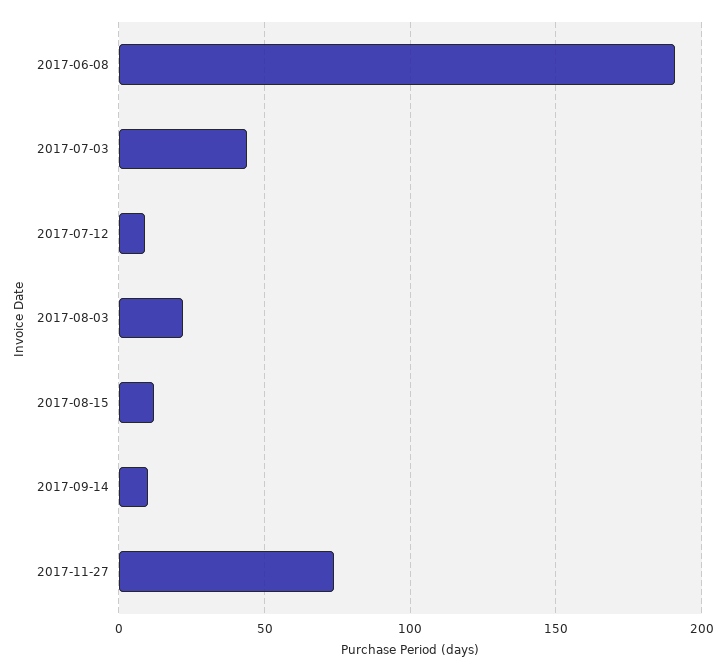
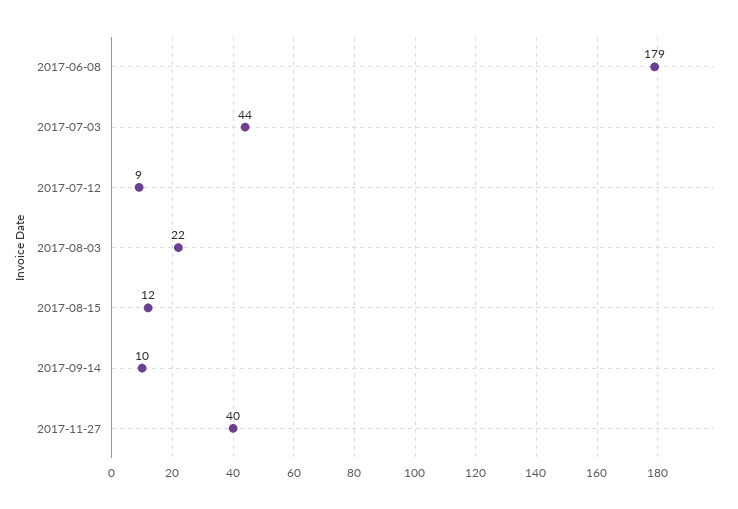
2017-06-08: 190 -> 179
2017-11-27: 75 -> 40

